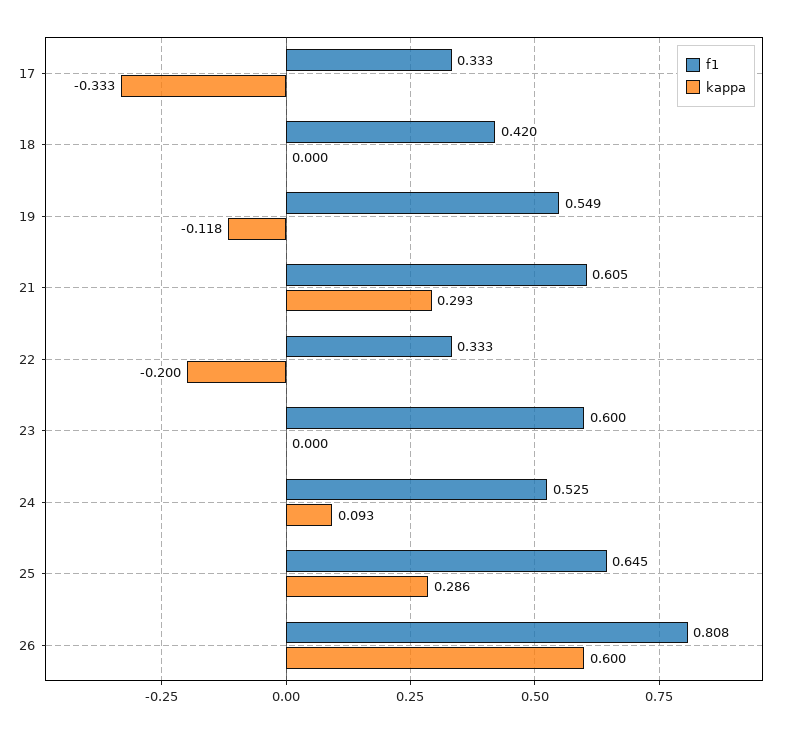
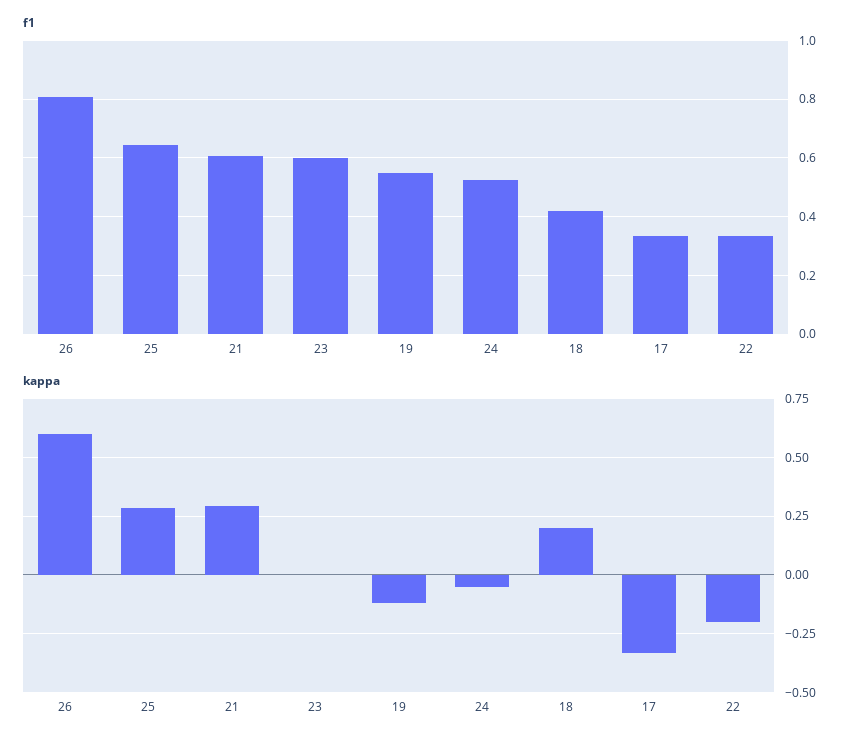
kappa, 18: 0 -> 0.2
kappa, 24: 0.093 -> -0.05

